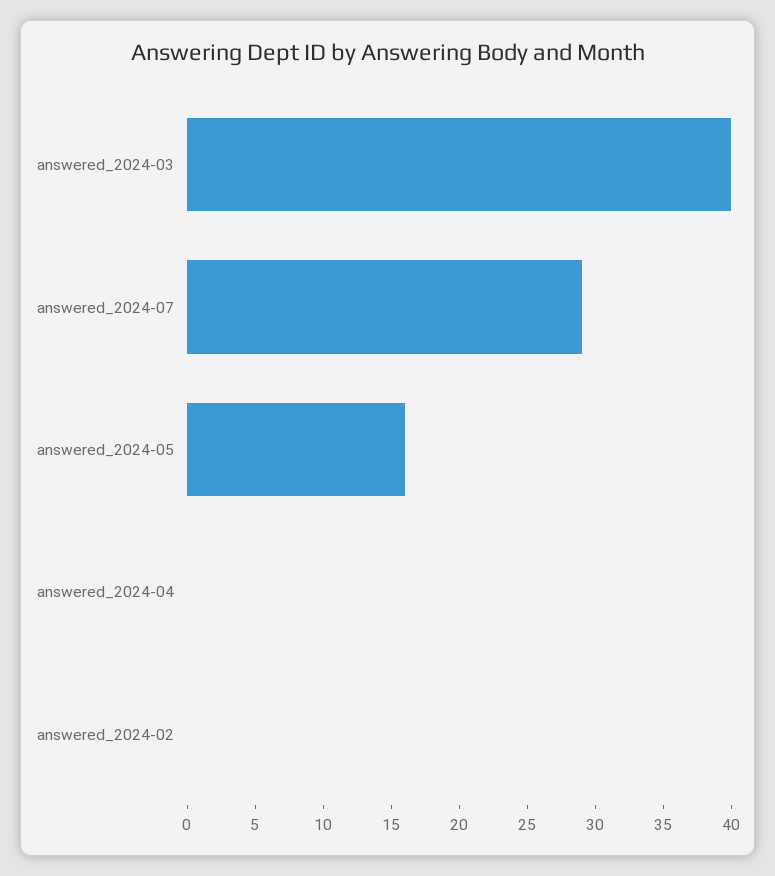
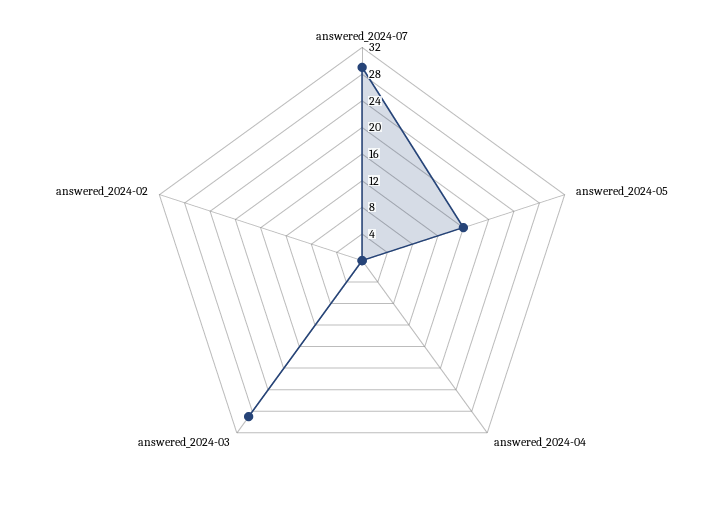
answered_2024-03: 40 -> 28

